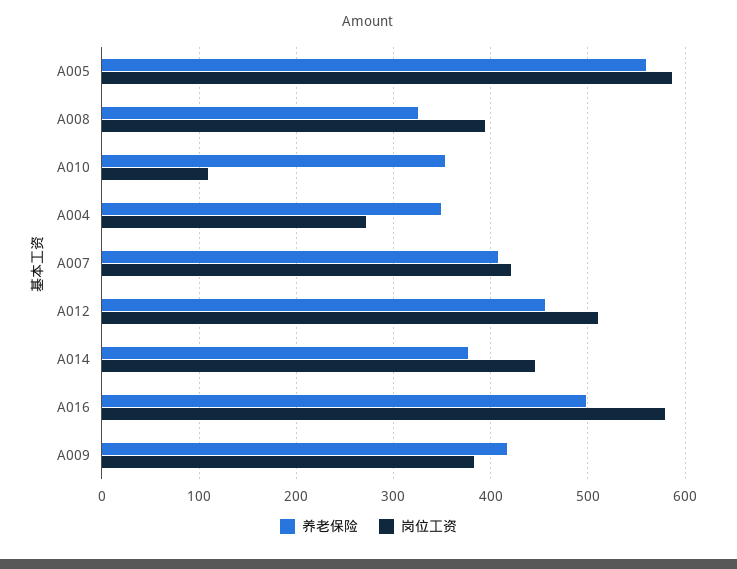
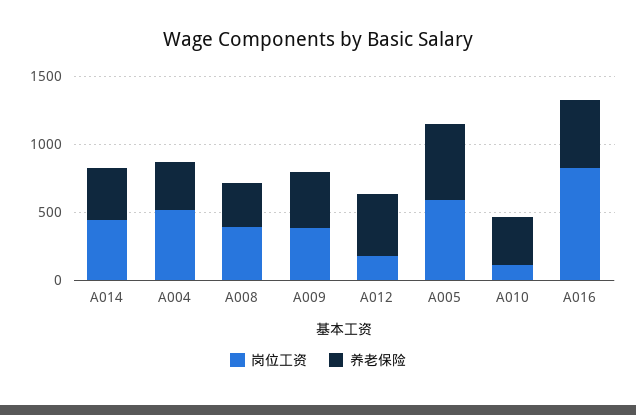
岗位工资, A004: 270 -> 500
养老保险, A007: 410 -> none
岗位工资, A007: 420 -> none
岗位工资, A012: 510 -> 200
岗位工资, A016: 580 -> 800

